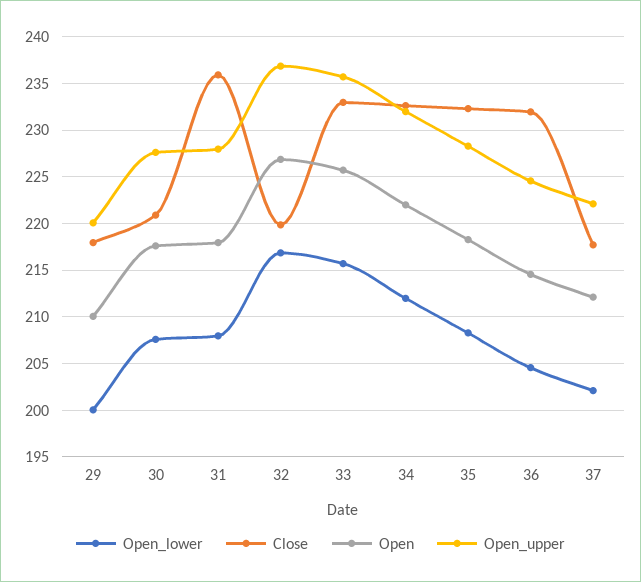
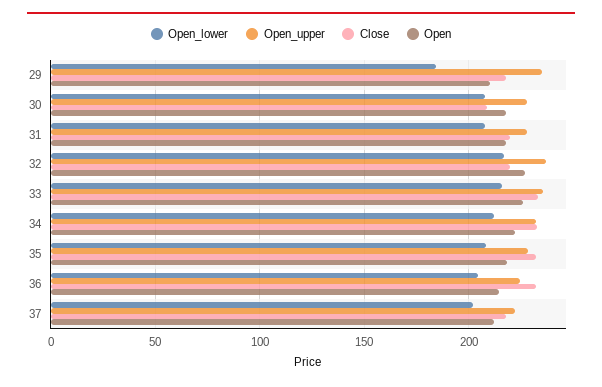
Open_lower, 29: 200 -> 185
Open_upper, 29: 220 -> 235
Close, 30: 221 -> 210
Close, 31: 236 -> 220

